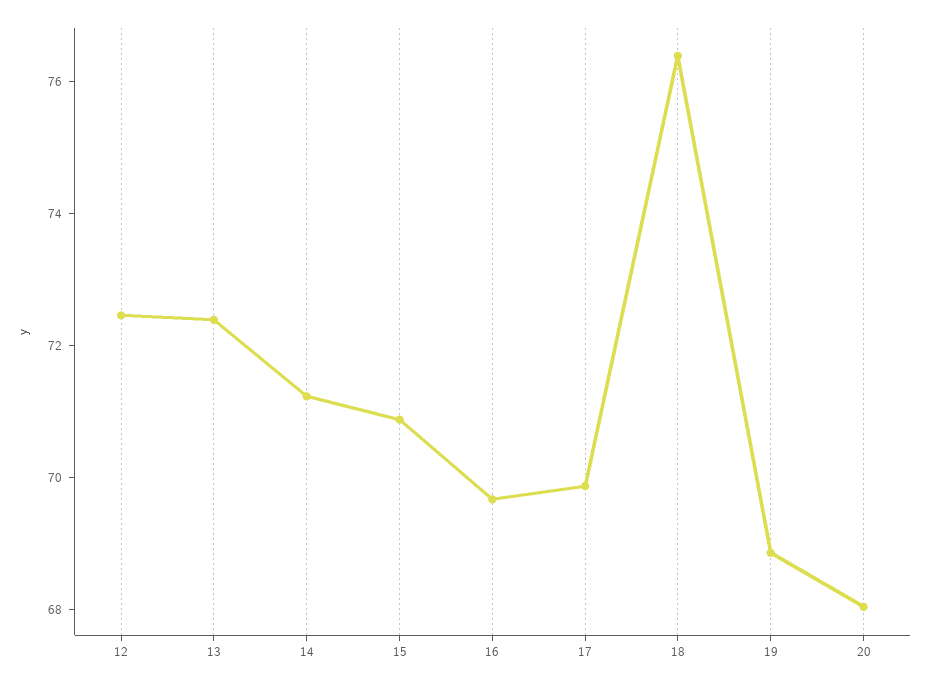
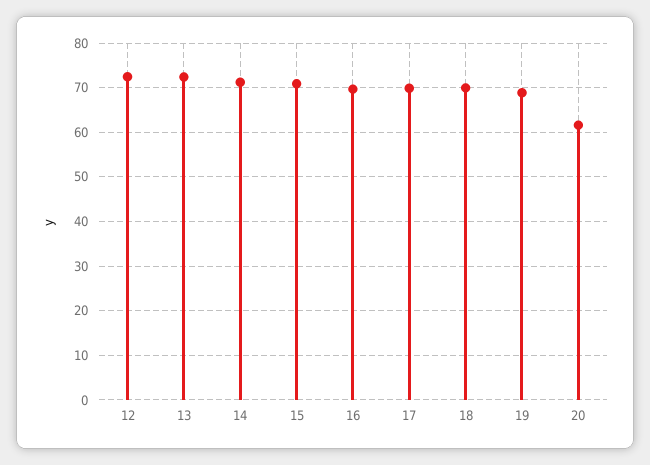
18: 76.5 -> 70
20: 68 -> 62

